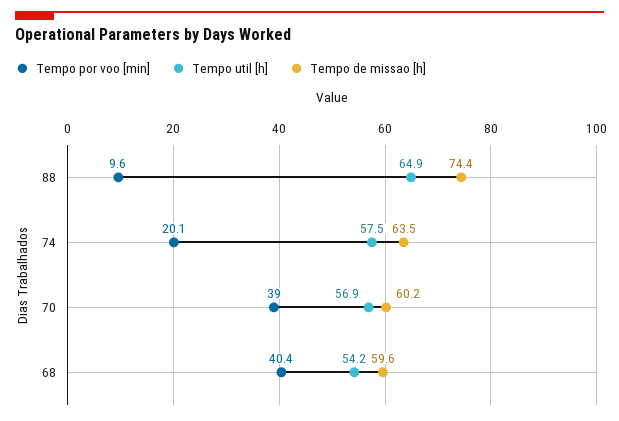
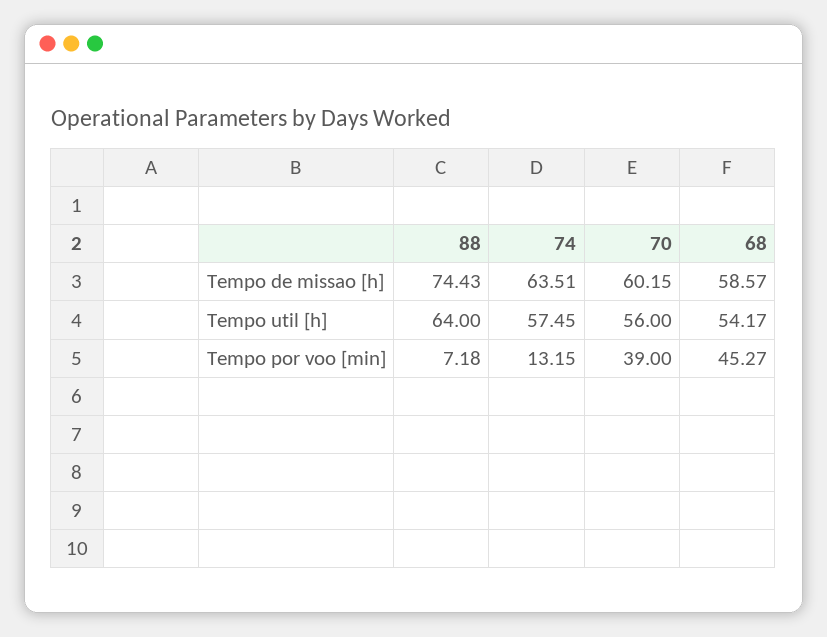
Tempo por voo [min], 88: 9.6 -> 7.18
Tempo util [h], 88: 64.9 -> 64
Tempo por voo [min], 74: 20.1 -> 13.15
Tempo util [h], 70: 56.9 -> 56
Tempo por voo [min], 68: 40.4 -> 45.27
Tempo de missao [h], 68: 59.6 -> 58.57

